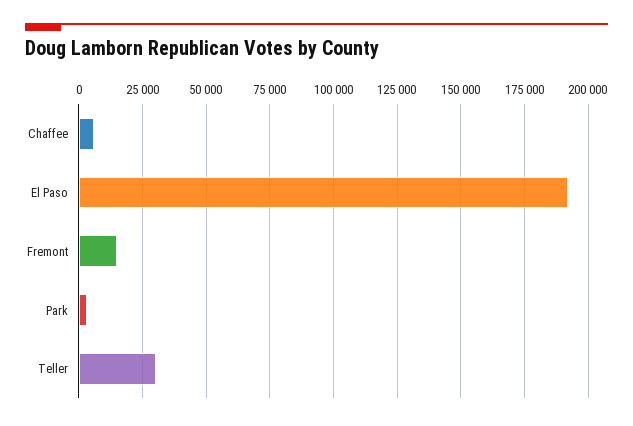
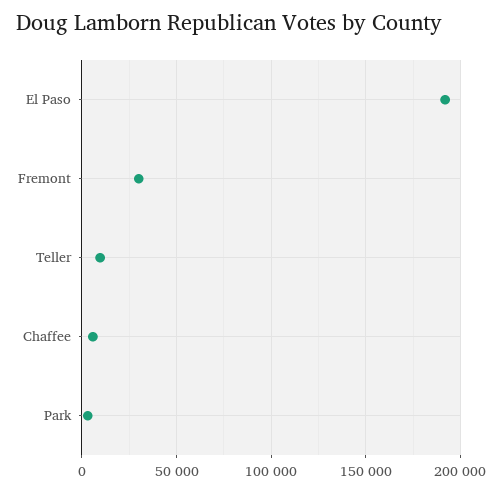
Fremont: 15000 -> 30000
Teller: 30000 -> 10000

